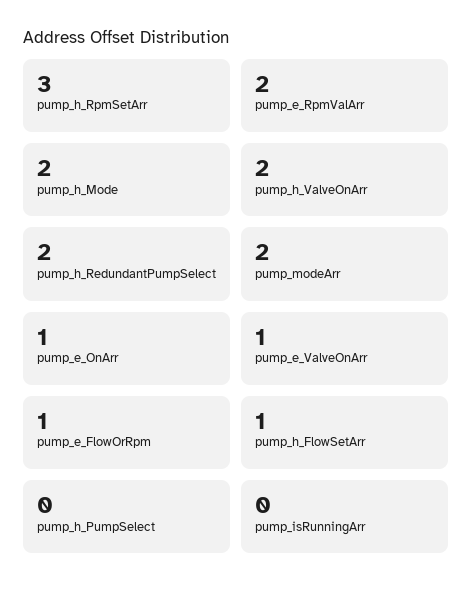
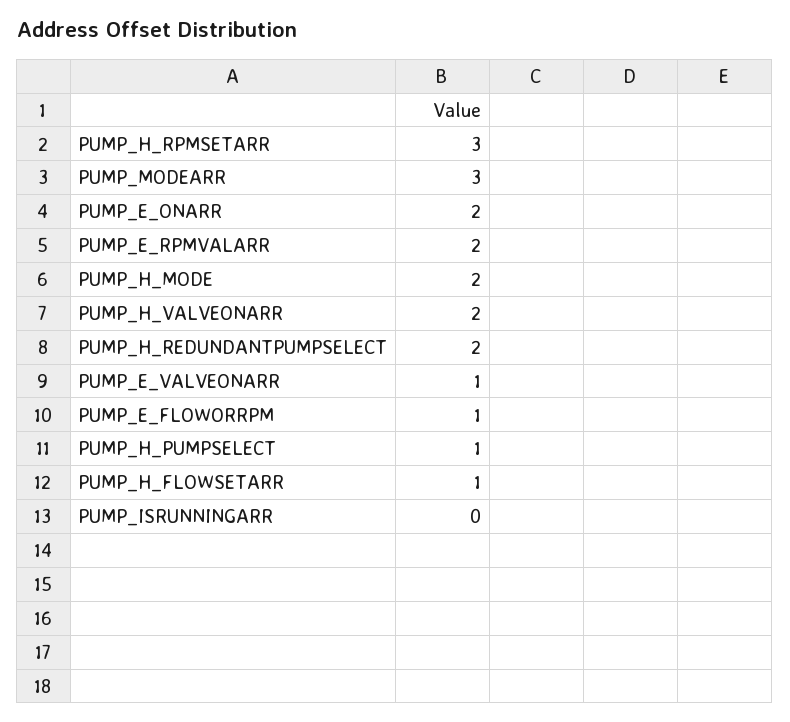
pump_modeArr: 2 -> 3
pump_e_OnArr: 1 -> 2
pump_h_PumpSelect: 0 -> 1

